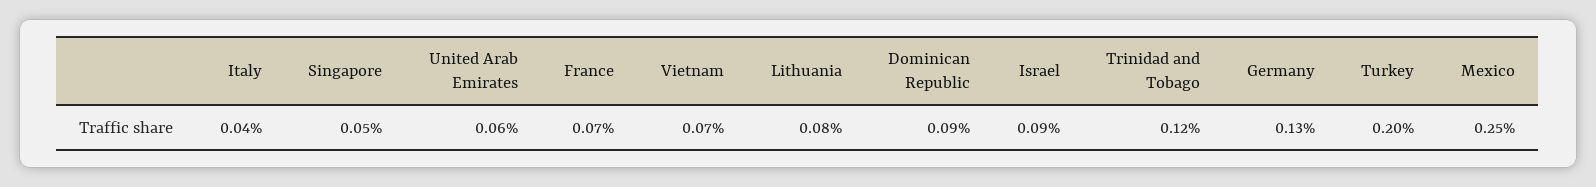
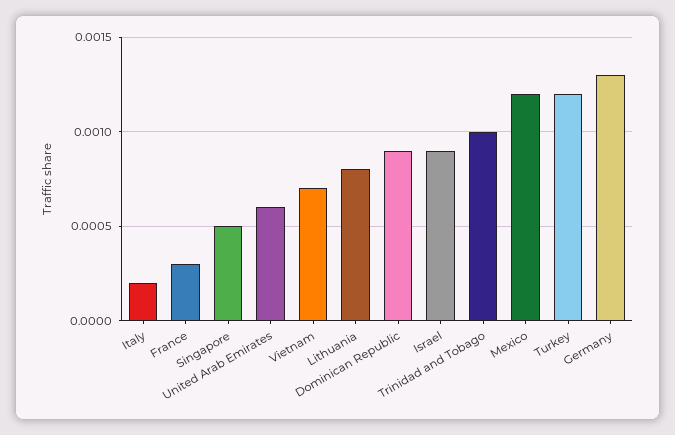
Italy: 0.0004 -> 0.0002
France: 0.0007 -> 0.0003
Trinidad and Tobago: 0.0012 -> 0.001
Turkey: 0.002 -> 0.0012
Mexico: 0.0025 -> 0.0012

